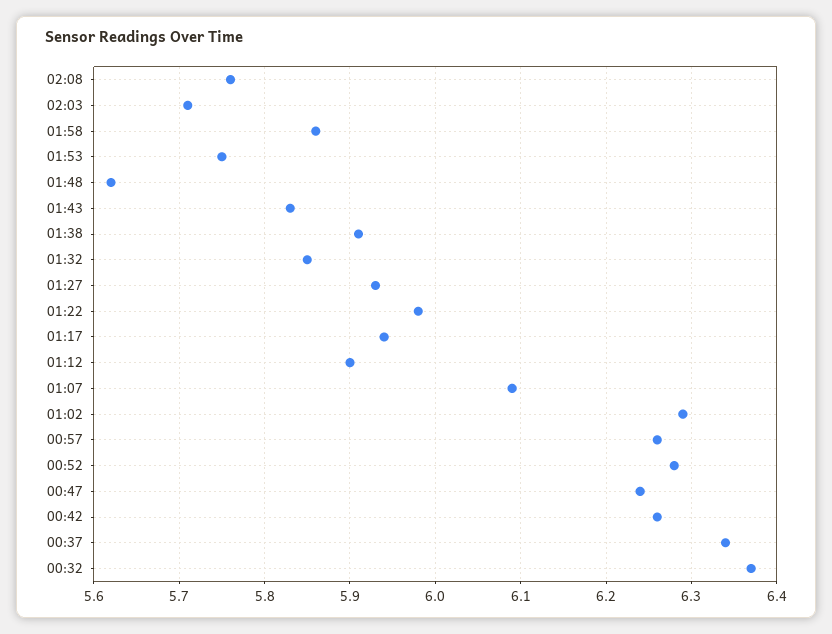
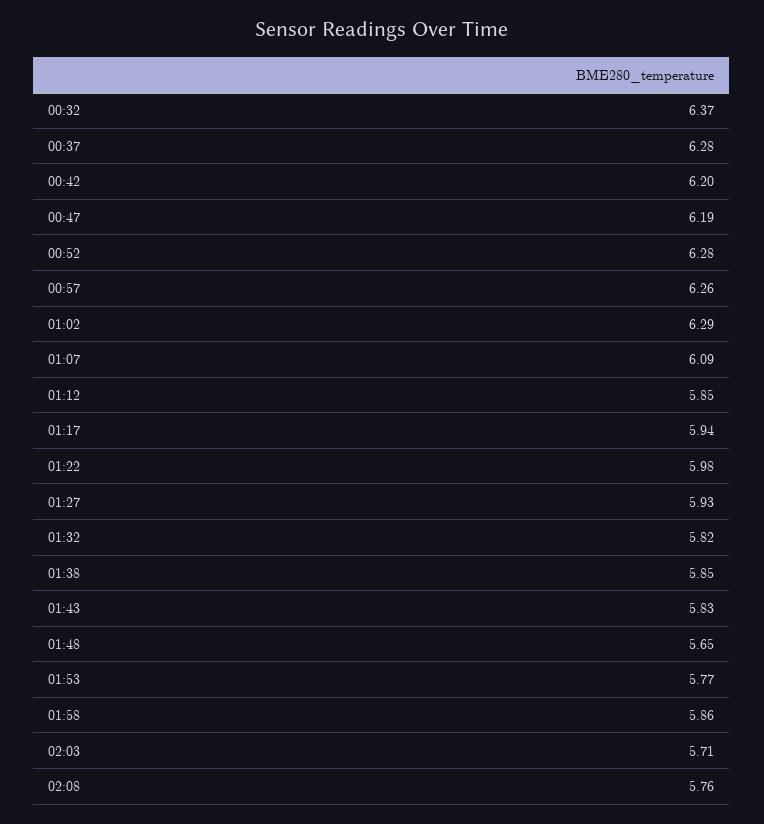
01:53: 5.75 -> 5.77
01:48: 5.62 -> 5.65
01:38: 5.91 -> 5.85
01:32: 5.85 -> 5.82
01:12: 5.9 -> 5.85
00:47: 6.24 -> 6.19
00:42: 6.26 -> 6.2
00:37: 6.34 -> 6.28

